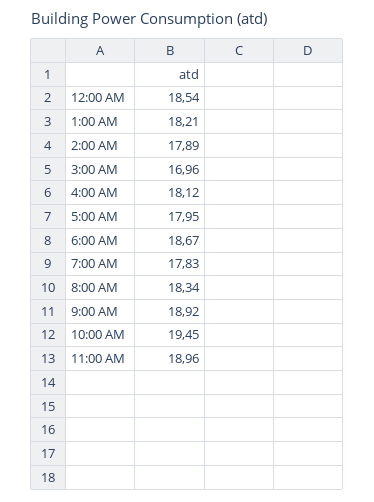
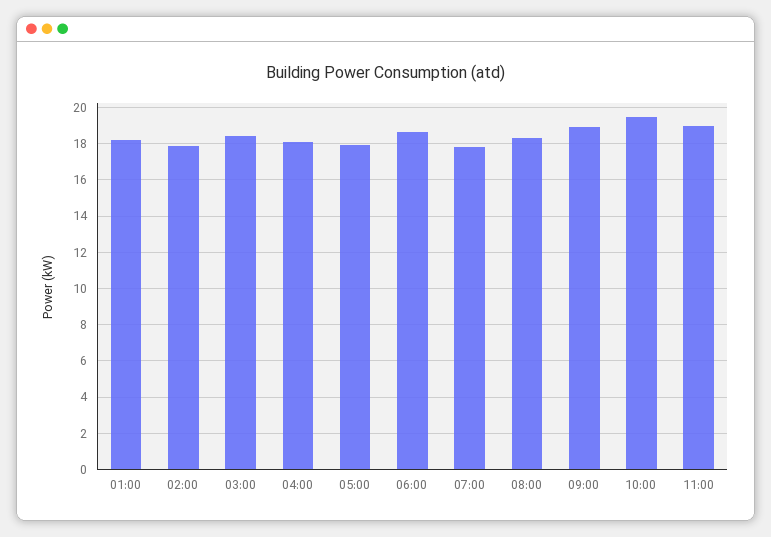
12:00 AM: 18.54 -> none
3:00 AM: 16.96 -> 18.5

